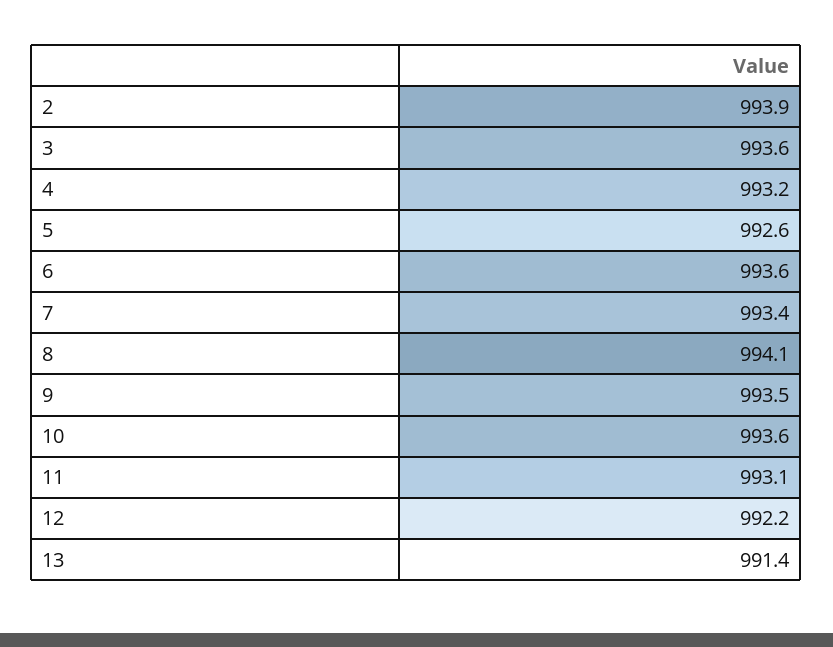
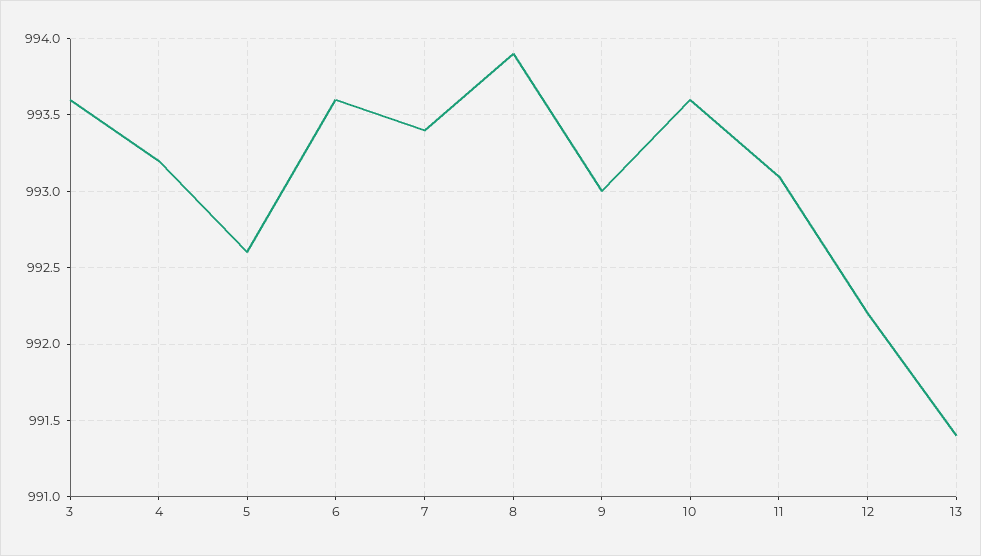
2: 993.9 -> none
8: 994.1 -> 993.9
9: 993.5 -> 993

